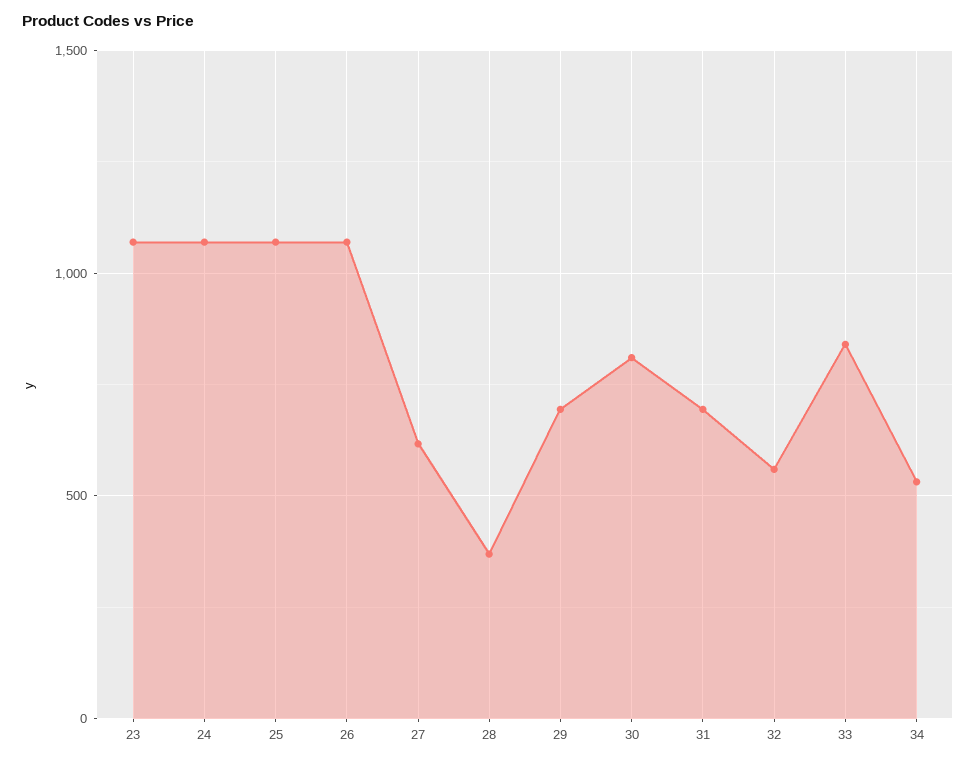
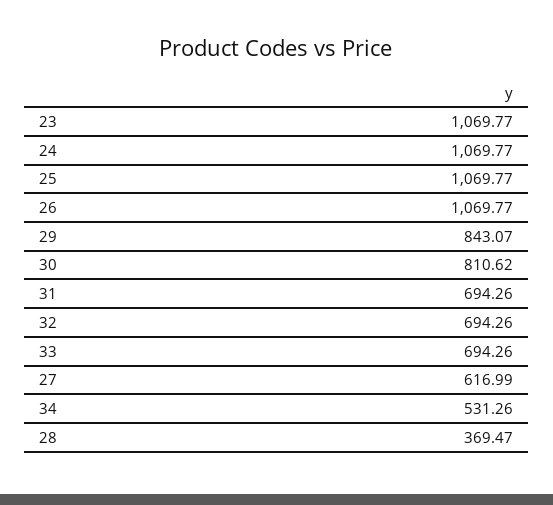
29: 700 -> 843.07
32: 550 -> 694.26
33: 850 -> 694.26

